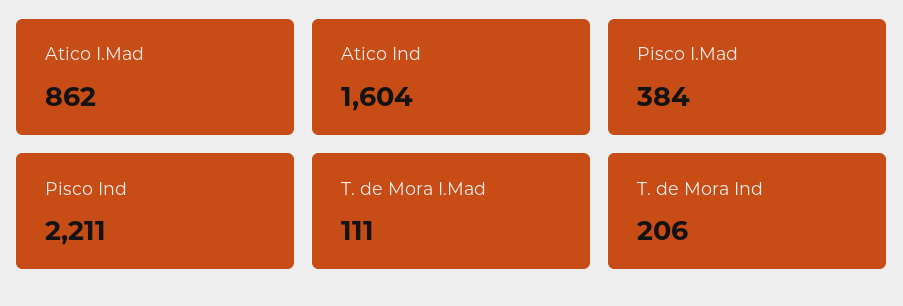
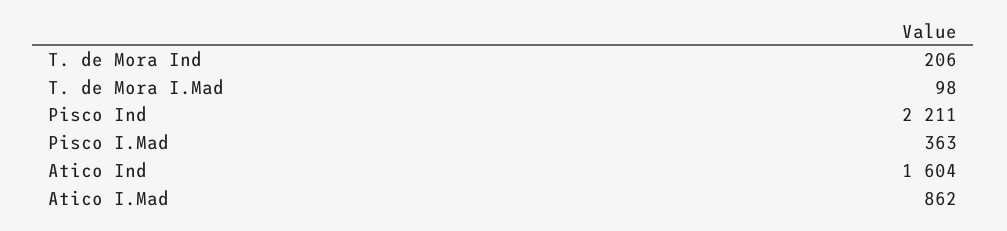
Pisco I.Mad: 384 -> 363
T. de Mora I.Mad: 111 -> 98

